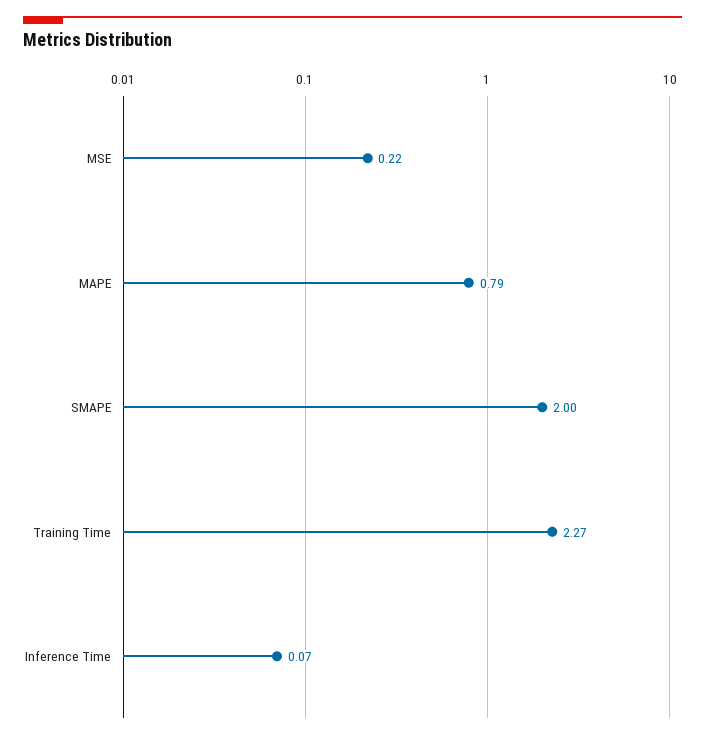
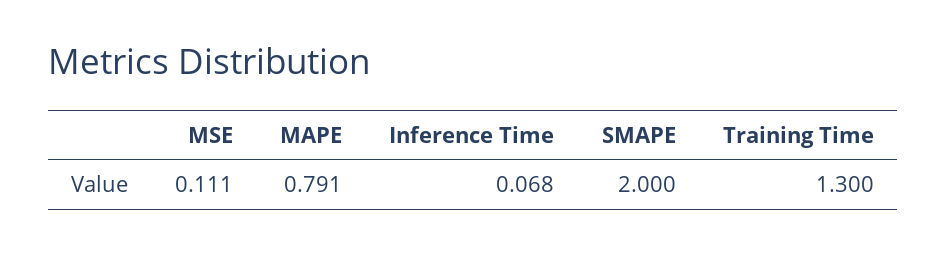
MSE: 0.22 -> 0.111
Training Time: 2.27 -> 1.3

